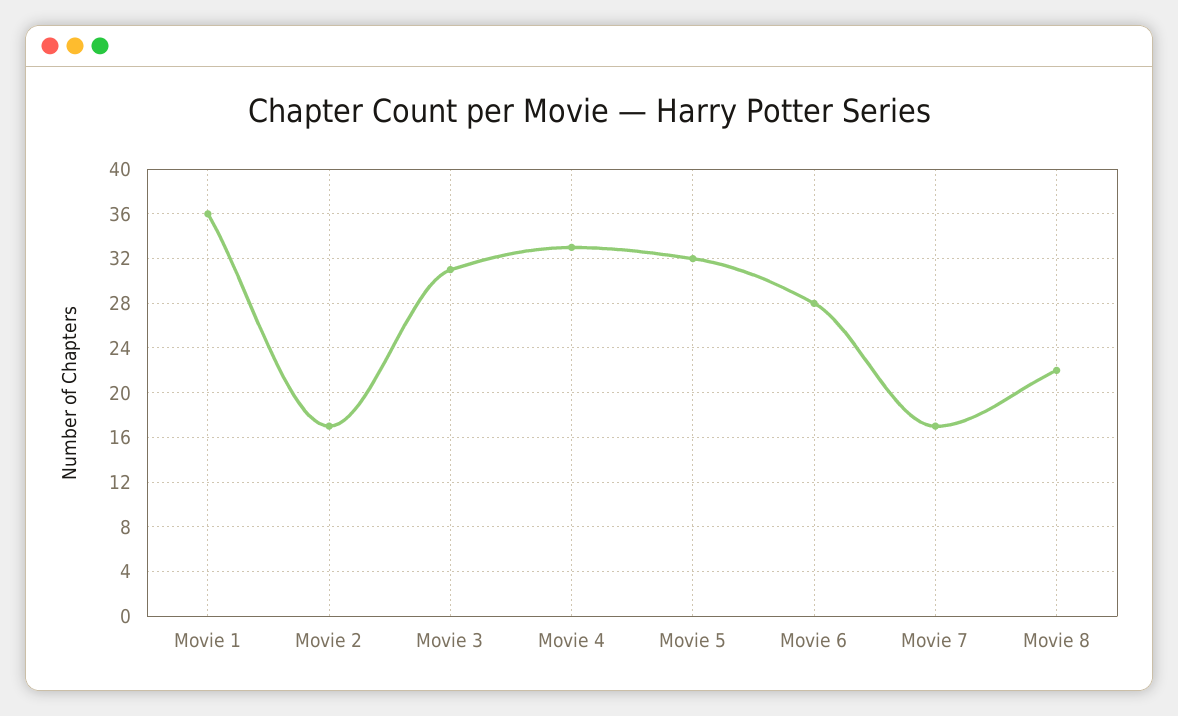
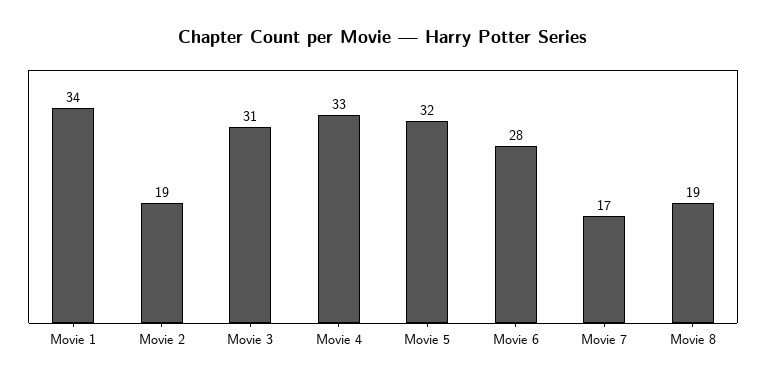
Movie 1: 36 -> 34
Movie 2: 17 -> 19
Movie 8: 22 -> 19

